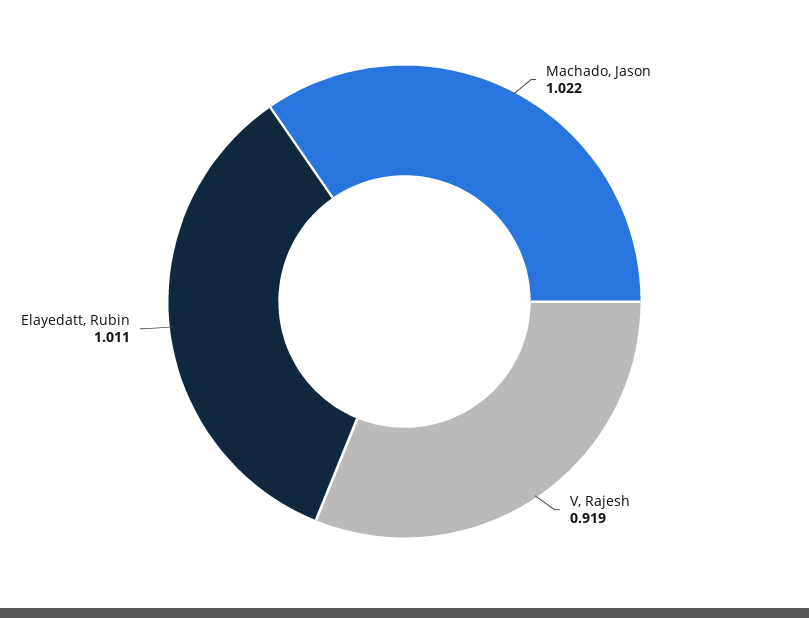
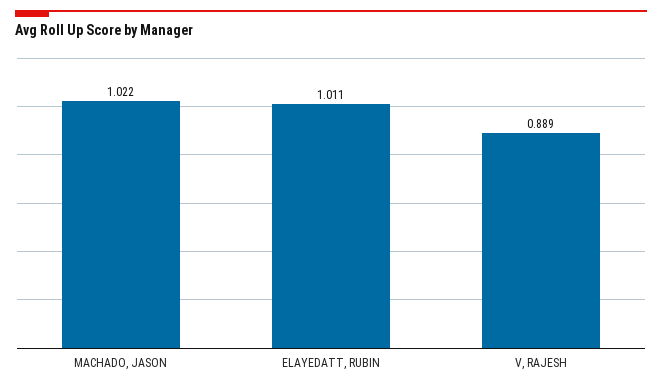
V, Rajesh: 0.919 -> 0.889

